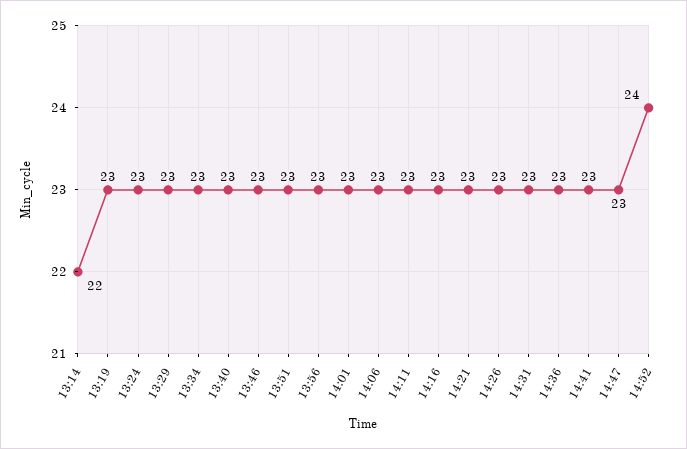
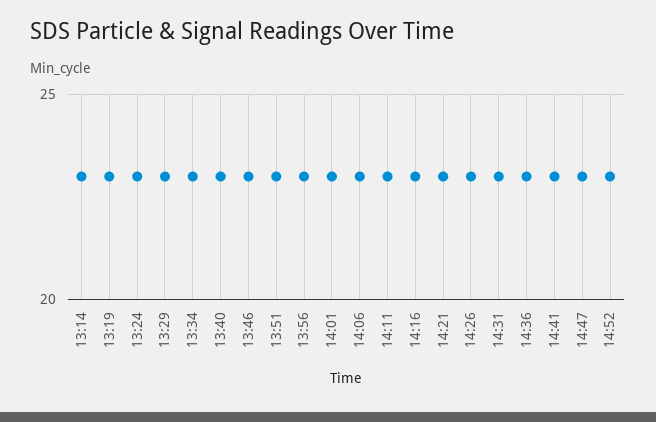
13:14: 22 -> 23
14:52: 24 -> 23

